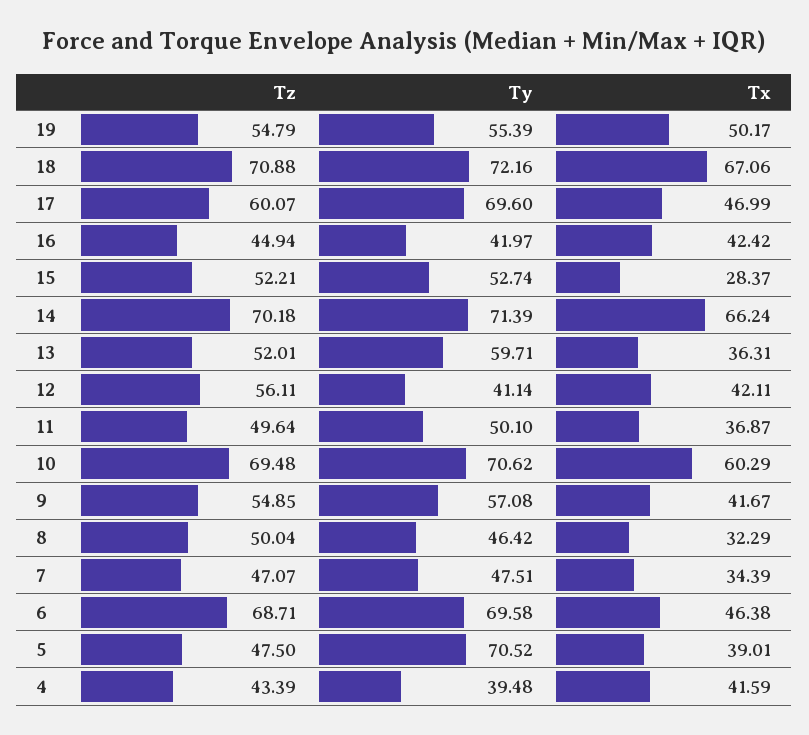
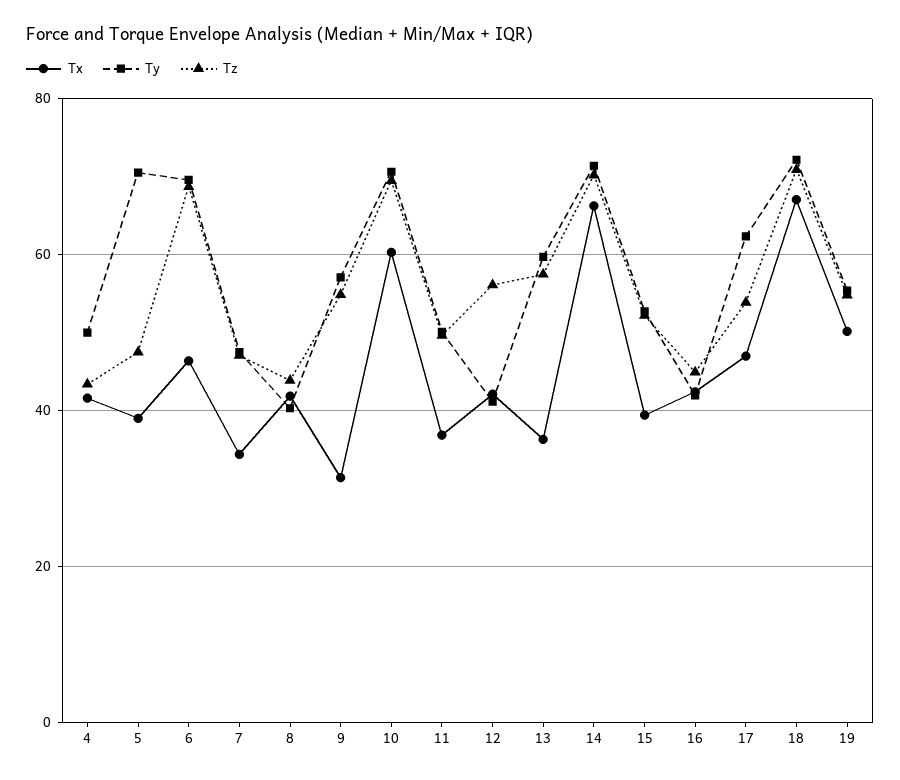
Tz, 17: 60.07 -> 54
Ty, 17: 69.6 -> 62
Tx, 15: 28.37 -> 40
Tz, 13: 52.01 -> 58
Tx, 9: 41.67 -> 32
Tz, 8: 50.04 -> 44
Ty, 8: 46.42 -> 40
Tx, 8: 32.29 -> 42
Ty, 4: 39.48 -> 50

